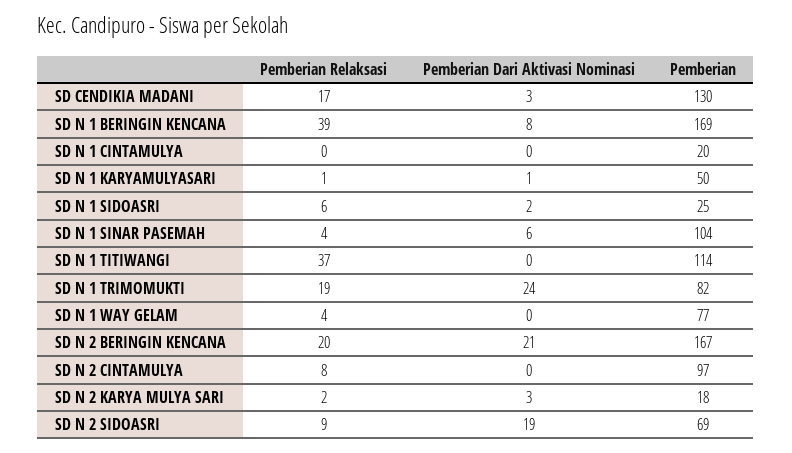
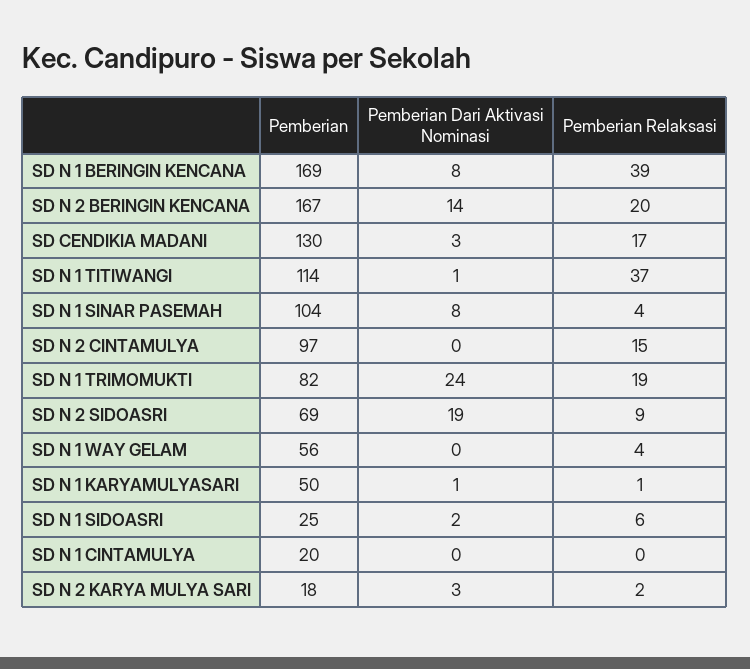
Pemberian Dari Aktivasi Nominasi, SD N 1 SINAR PASEMAH: 6 -> 8
Pemberian Dari Aktivasi Nominasi, SD N 1 TITIWANGI: 0 -> 1
Pemberian, SD N 1 WAY GELAM: 77 -> 56
Pemberian Dari Aktivasi Nominasi, SD N 2 BERINGIN KENCANA: 21 -> 14
Pemberian Relaksasi, SD N 2 CINTAMULYA: 8 -> 15

